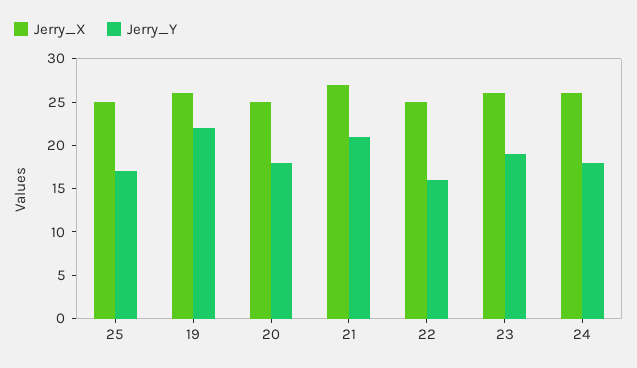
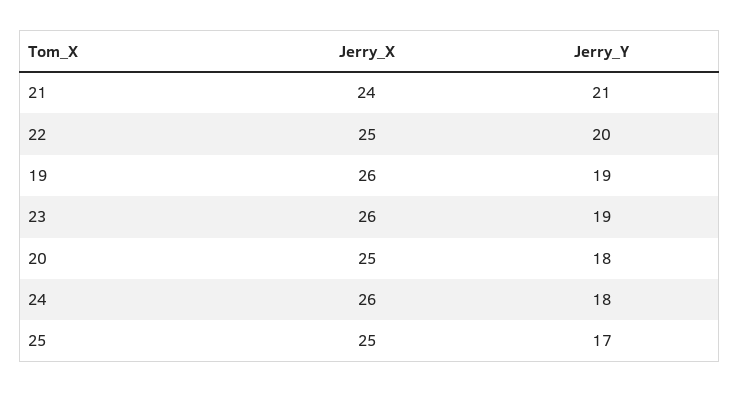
Jerry_Y, 19: 22 -> 19
Jerry_X, 21: 27 -> 24
Jerry_Y, 22: 16 -> 20

